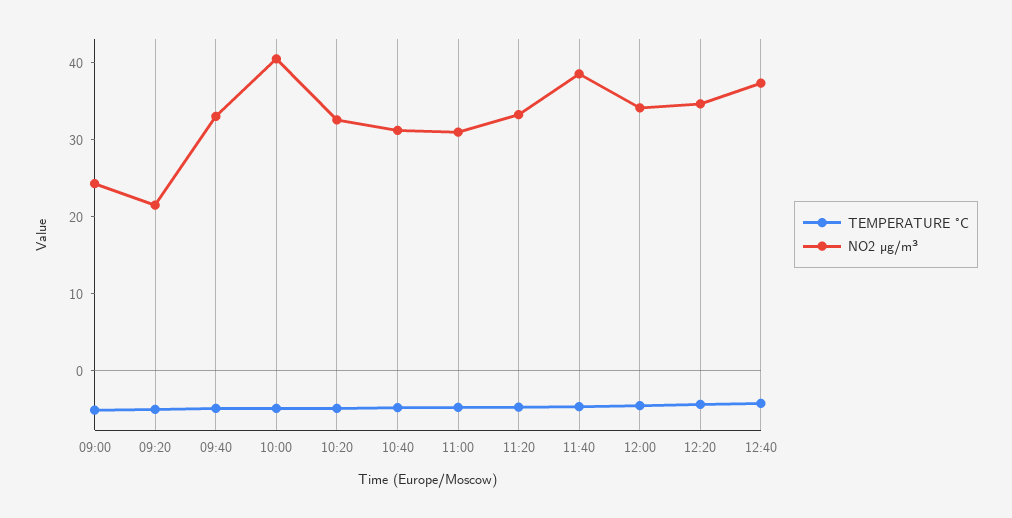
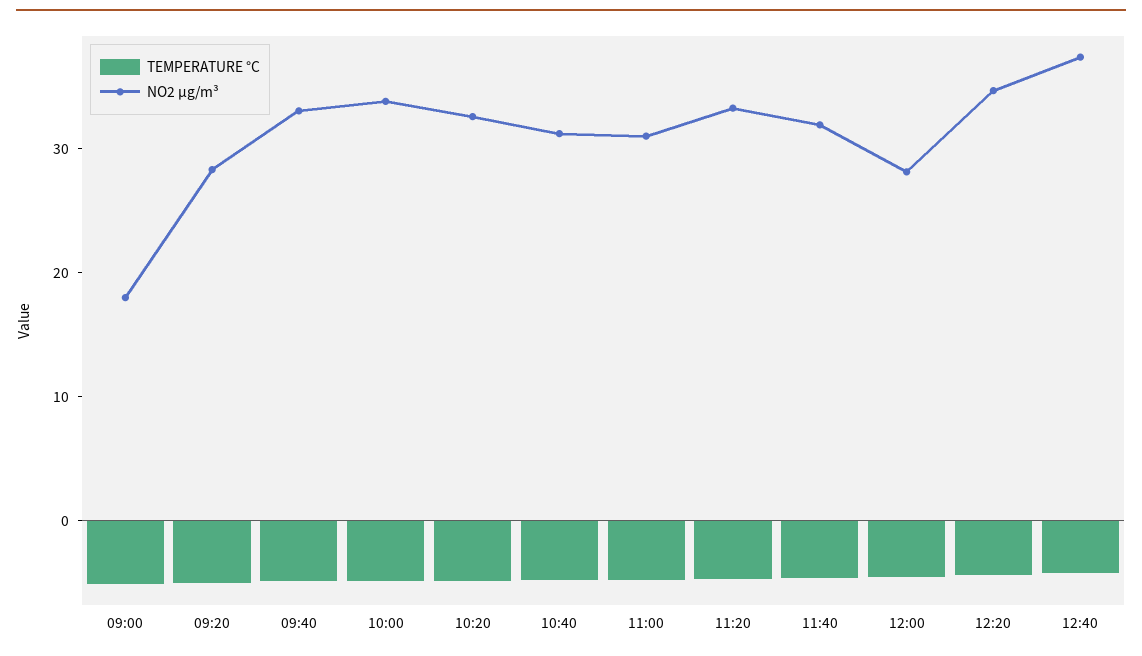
NO2 µg/m³, 09:00: 24 -> 18
NO2 µg/m³, 09:20: 22 -> 28
NO2 µg/m³, 10:00: 40 -> 34
NO2 µg/m³, 11:40: 38 -> 32
NO2 µg/m³, 12:00: 34 -> 28

